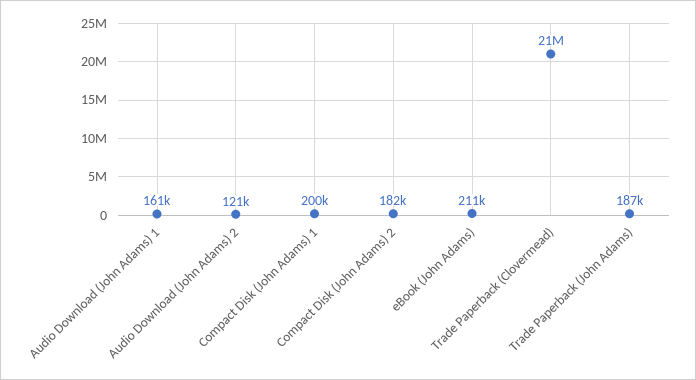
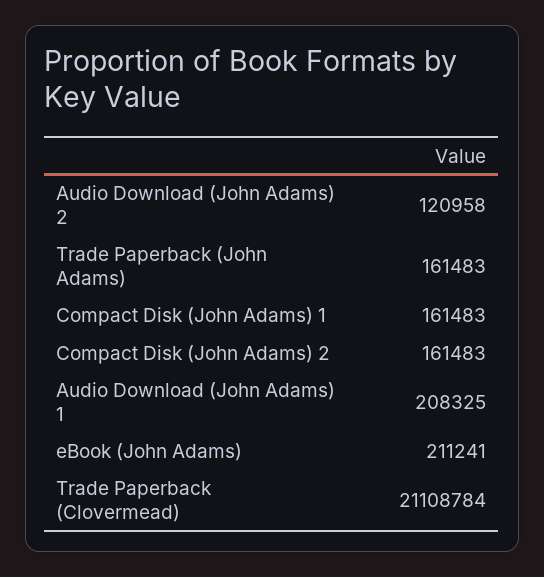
Audio Download (John Adams) 1: 161000 -> 208325
Compact Disk (John Adams) 1: 200000 -> 161483
Compact Disk (John Adams) 2: 182000 -> 161483
Trade Paperback (John Adams): 187000 -> 161483

